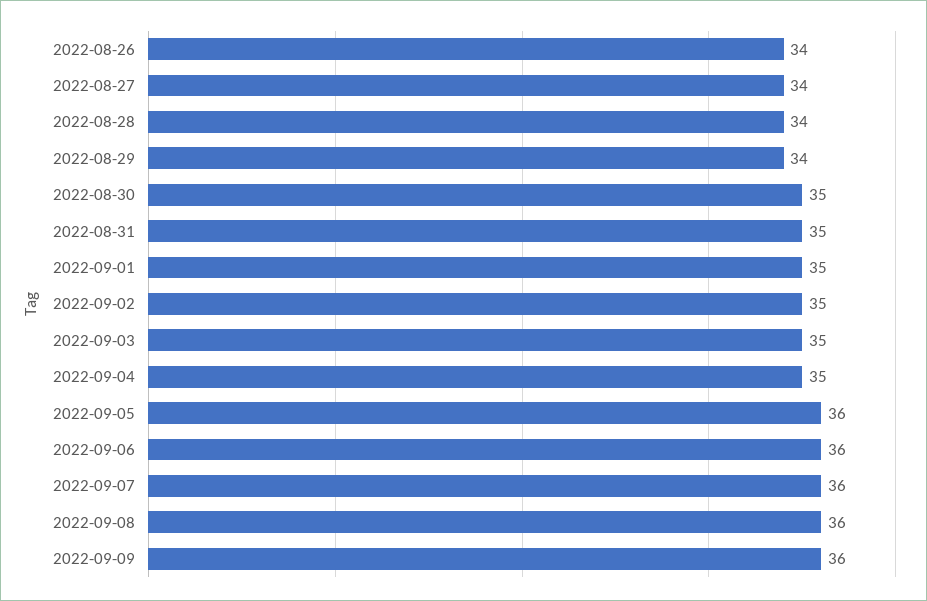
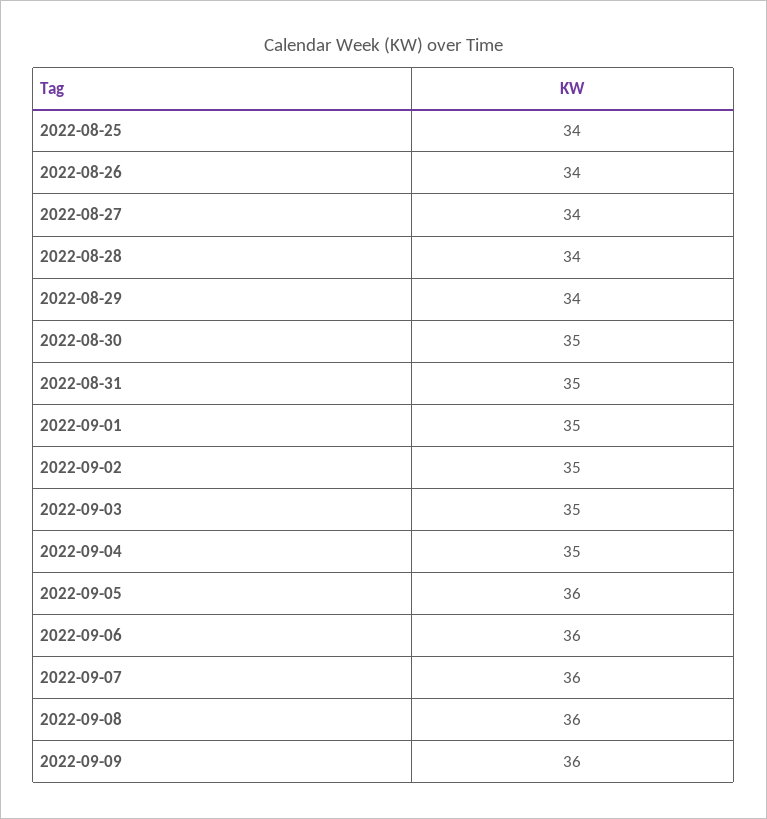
2022-08-25: none -> 34

